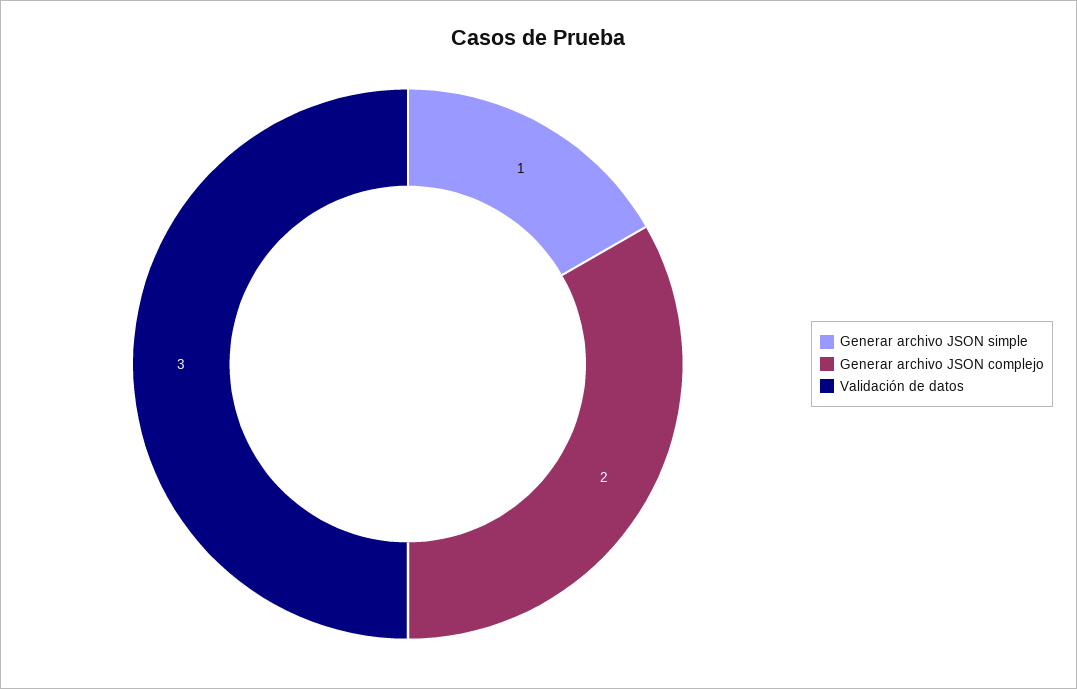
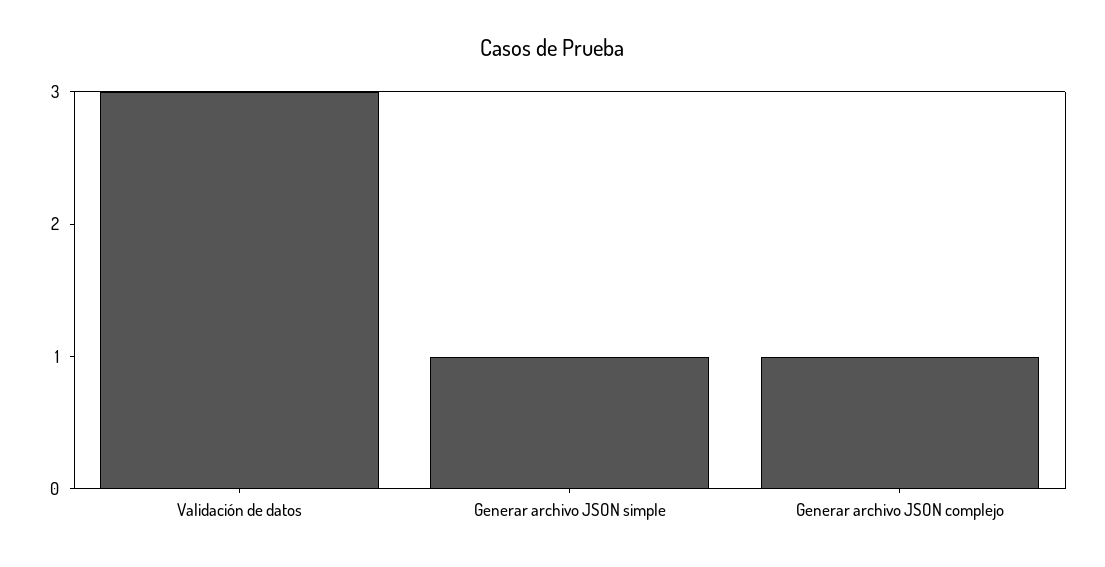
Generar archivo JSON complejo: 2 -> 1

